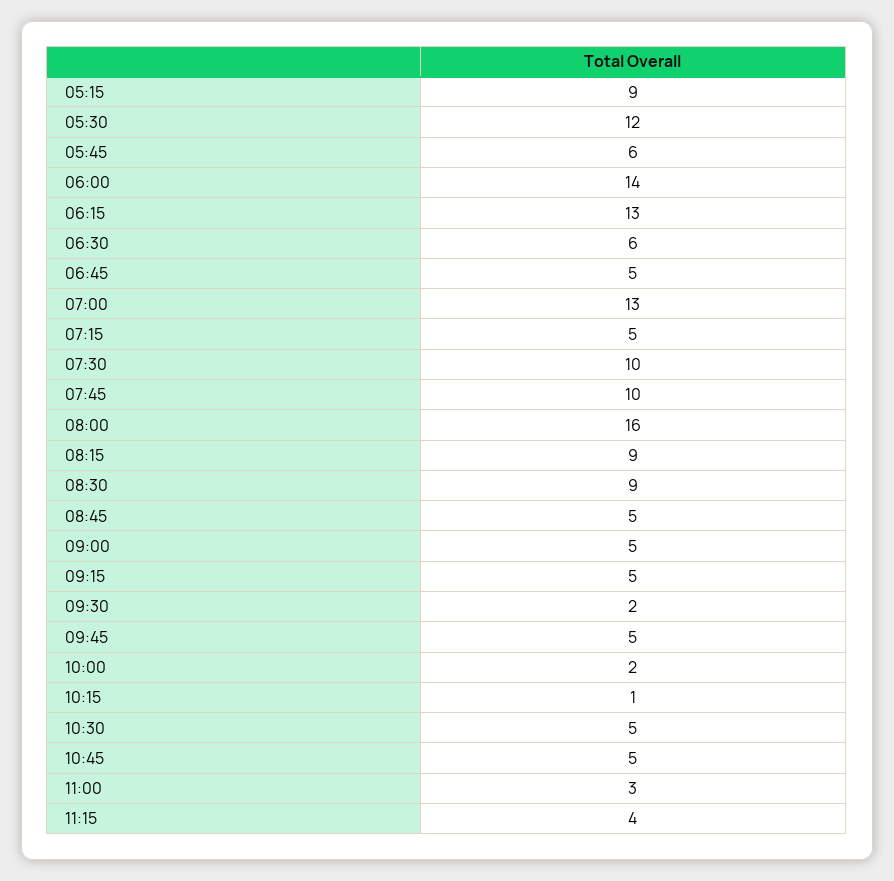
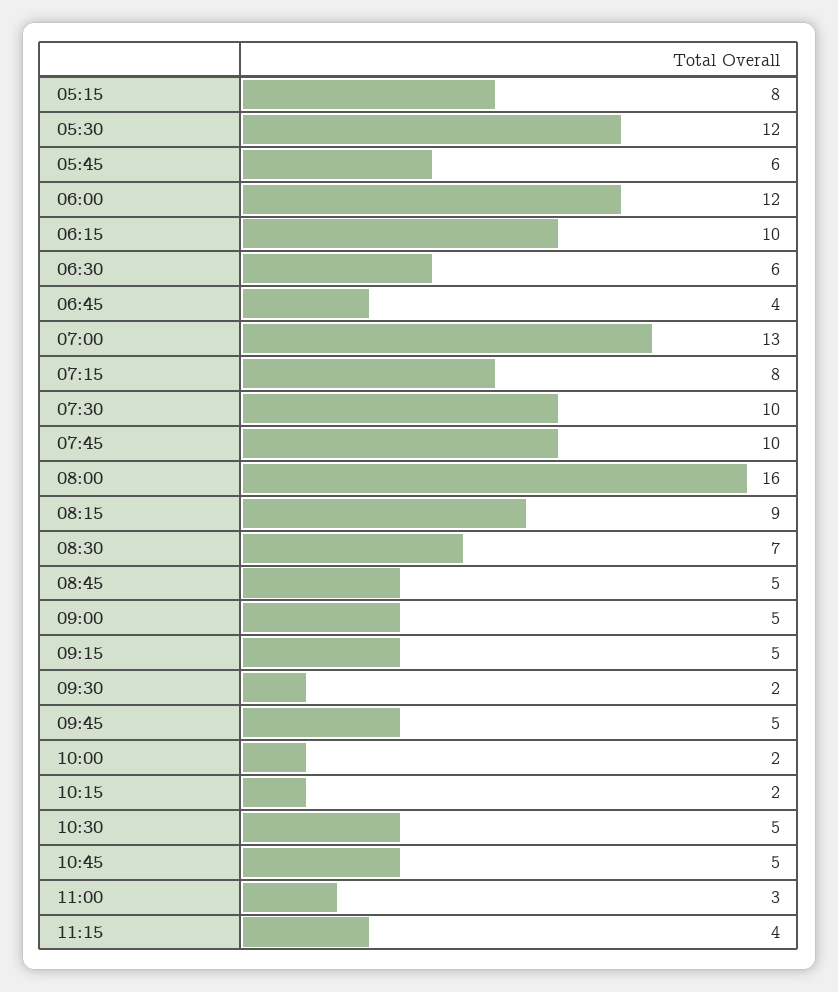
05:15: 9 -> 8
06:00: 14 -> 12
06:15: 13 -> 10
06:45: 5 -> 4
07:15: 5 -> 8
08:30: 9 -> 7
10:15: 1 -> 2

